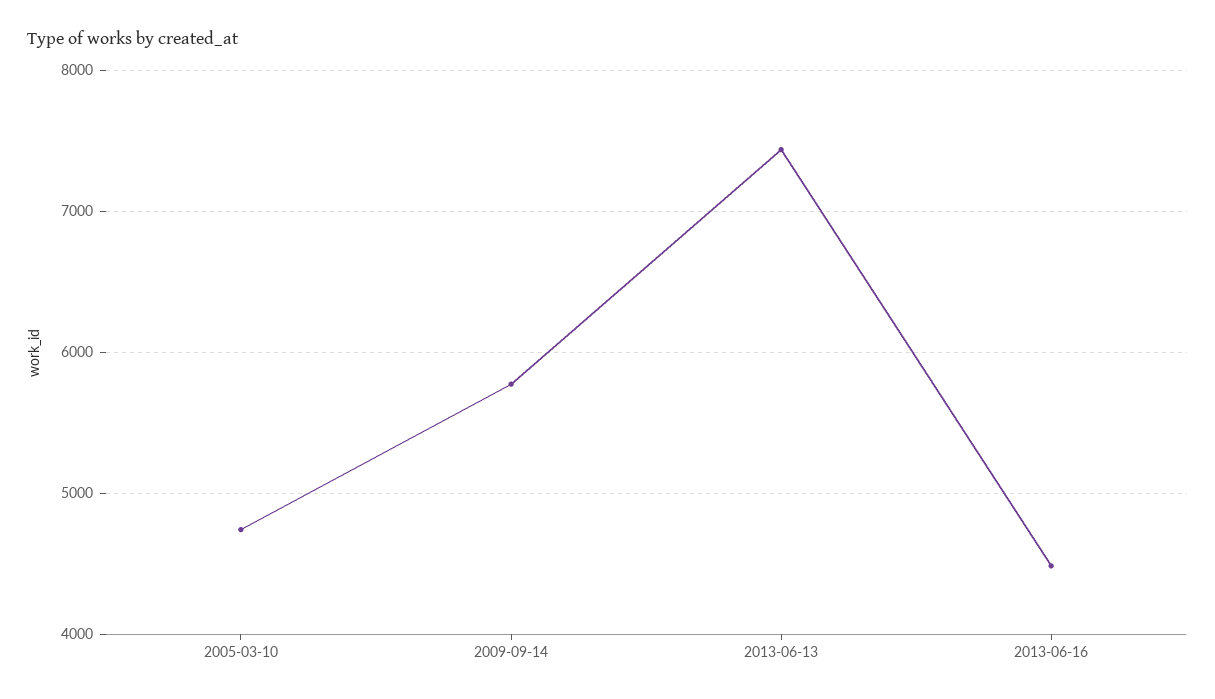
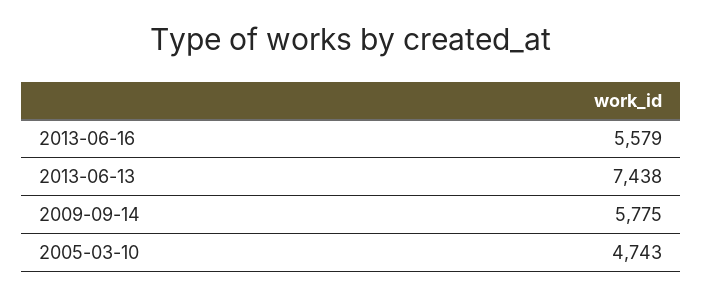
2013-06-16: 4500 -> 5579

